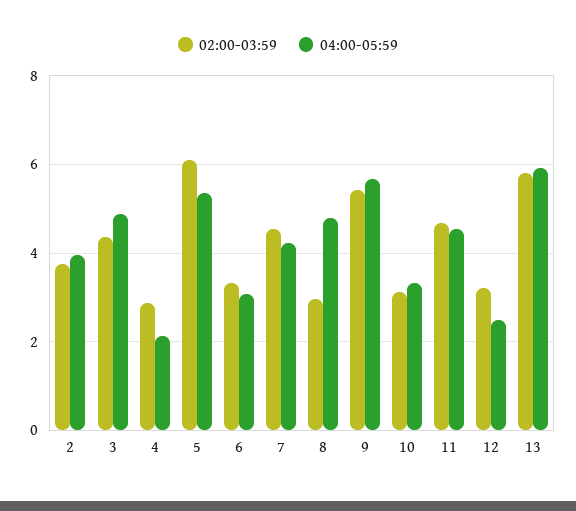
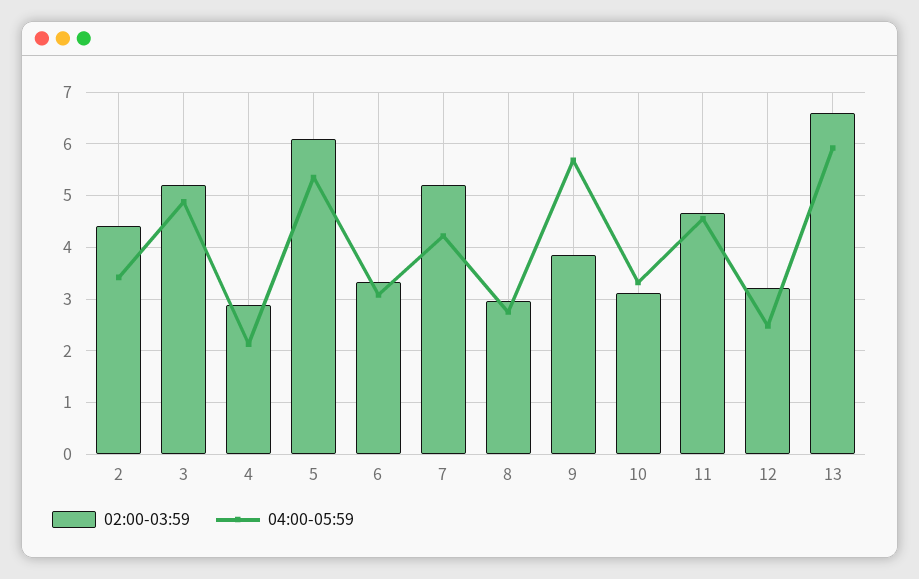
02:00-03:59, 2: 3.8 -> 4.4
04:00-05:59, 2: 4 -> 3.4
02:00-03:59, 3: 4.4 -> 5.2
02:00-03:59, 7: 4.6 -> 5.2
04:00-05:59, 8: 4.8 -> 2.8
02:00-03:59, 9: 5.4 -> 3.8
02:00-03:59, 13: 5.8 -> 6.6

